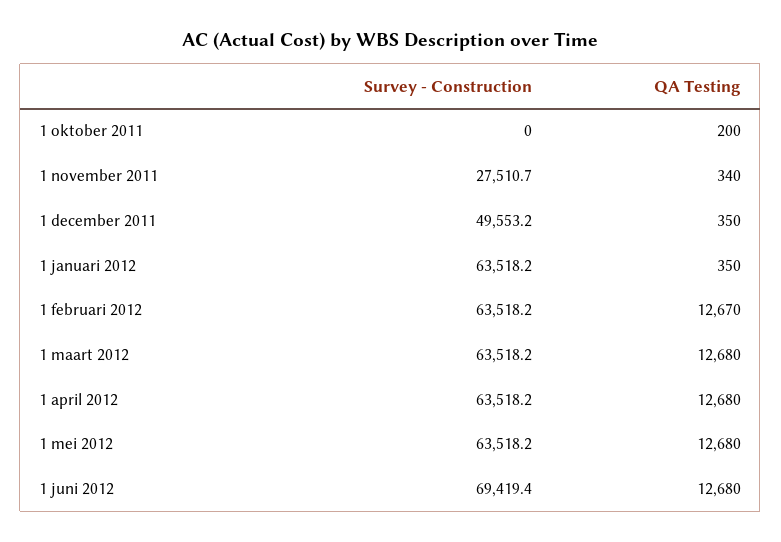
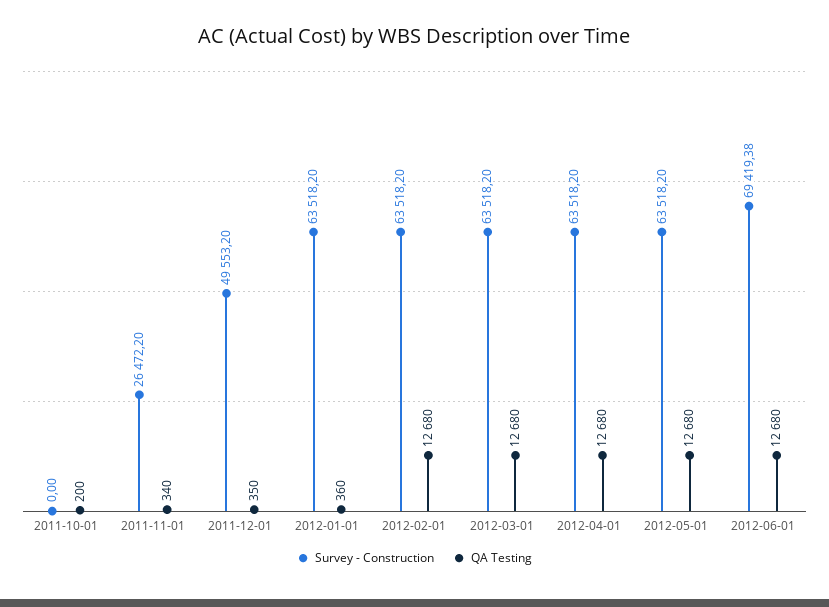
Survey - Construction, 1 november 2011: 27510.7 -> 26472.2
QA Testing, 1 januari 2012: 350 -> 360
QA Testing, 1 februari 2012: 12670 -> 12680

